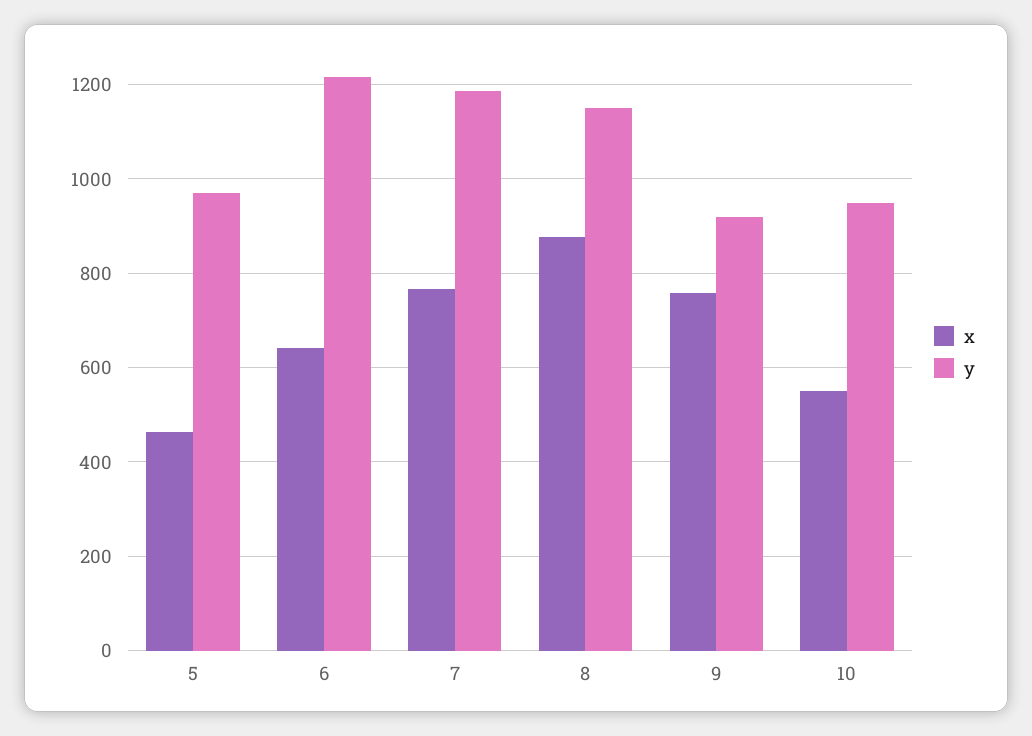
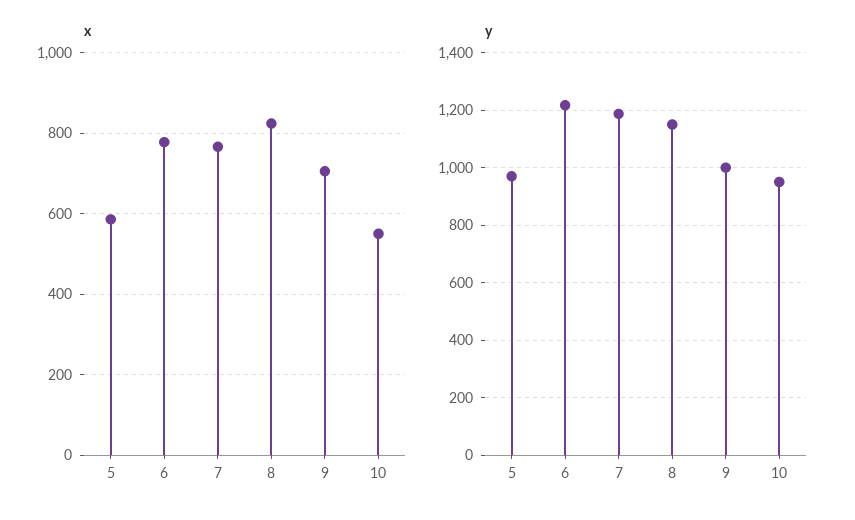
x, 5: 460 -> 580
x, 6: 640 -> 780
x, 8: 880 -> 820
x, 9: 760 -> 700
y, 9: 920 -> 1000

